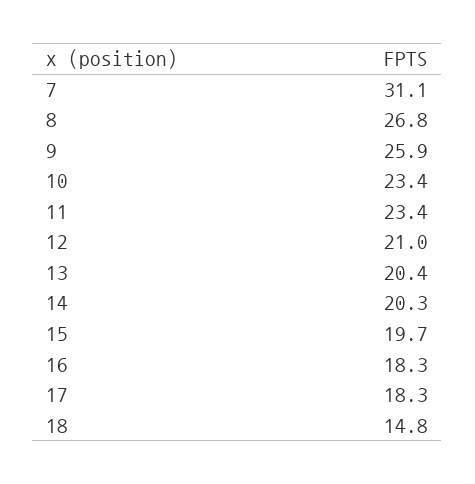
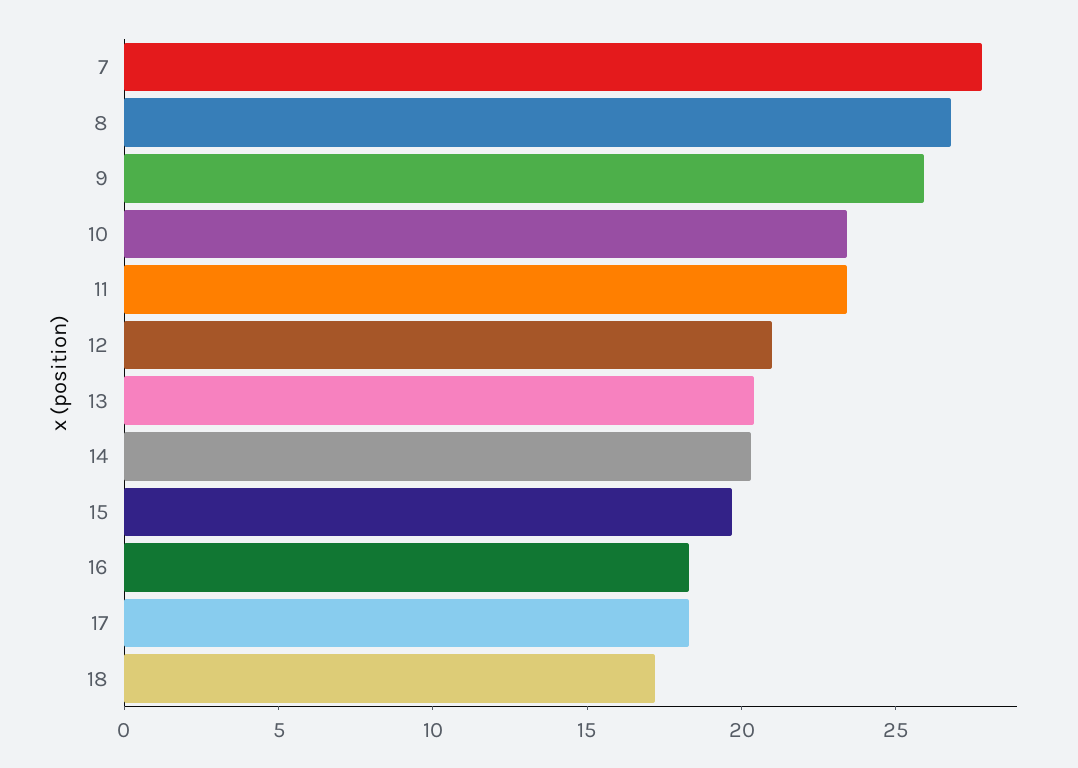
7: 31.1 -> 28
18: 14.8 -> 17

